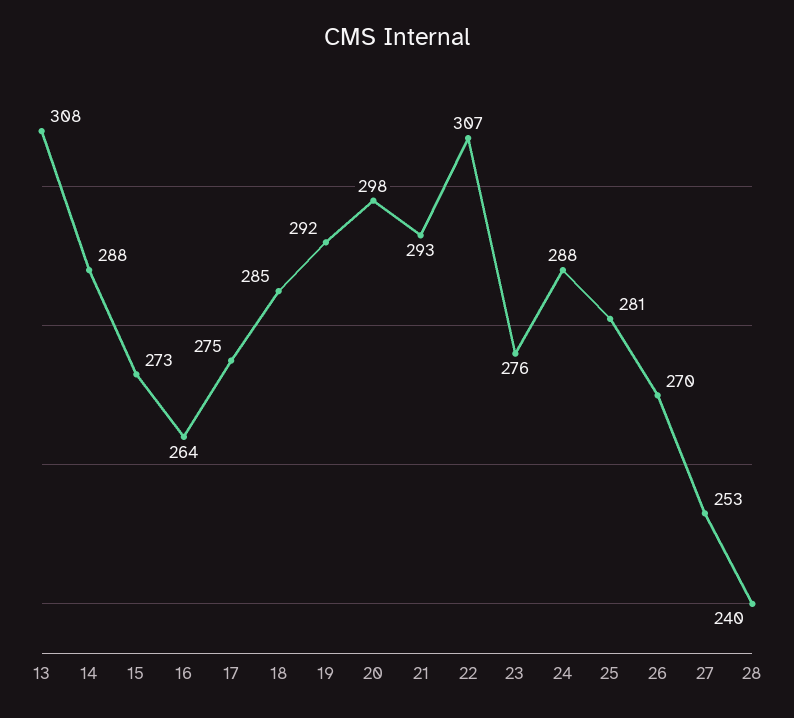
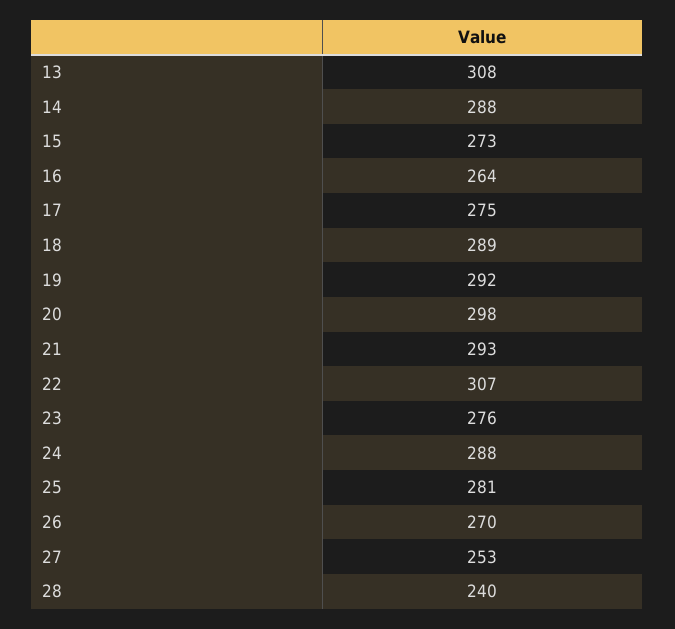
18: 285 -> 289

